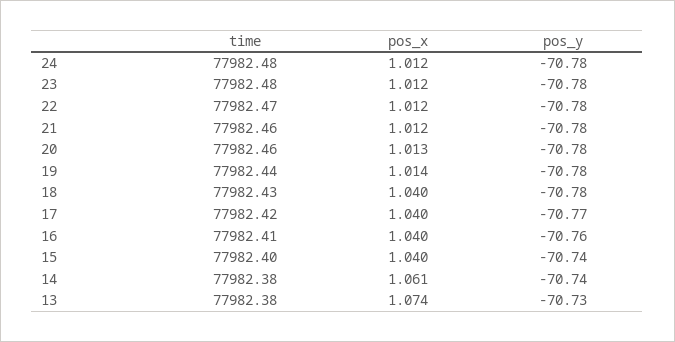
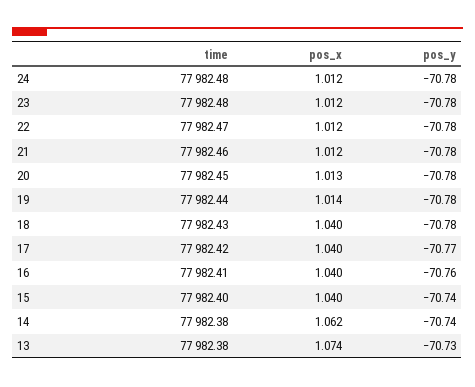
time, 20: 77982.46 -> 77982.45
pos_x, 14: 1.061 -> 1.062

